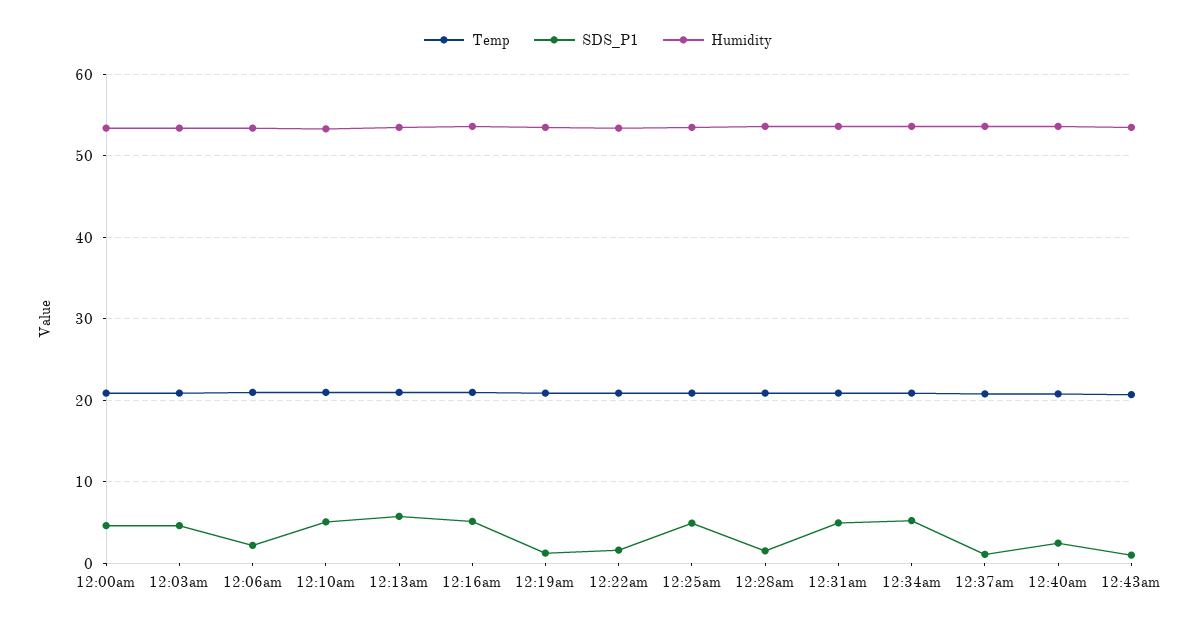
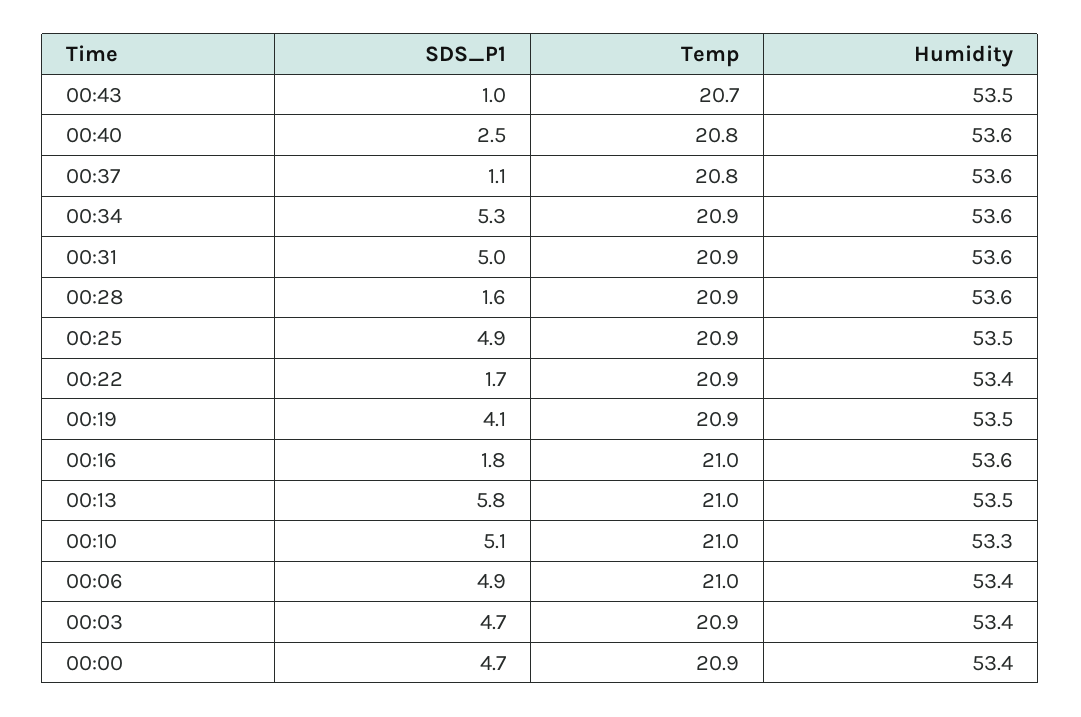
SDS_P1, 12:06am: 2 -> 4.9
SDS_P1, 12:16am: 5 -> 1.8
SDS_P1, 12:19am: 1 -> 4.1

